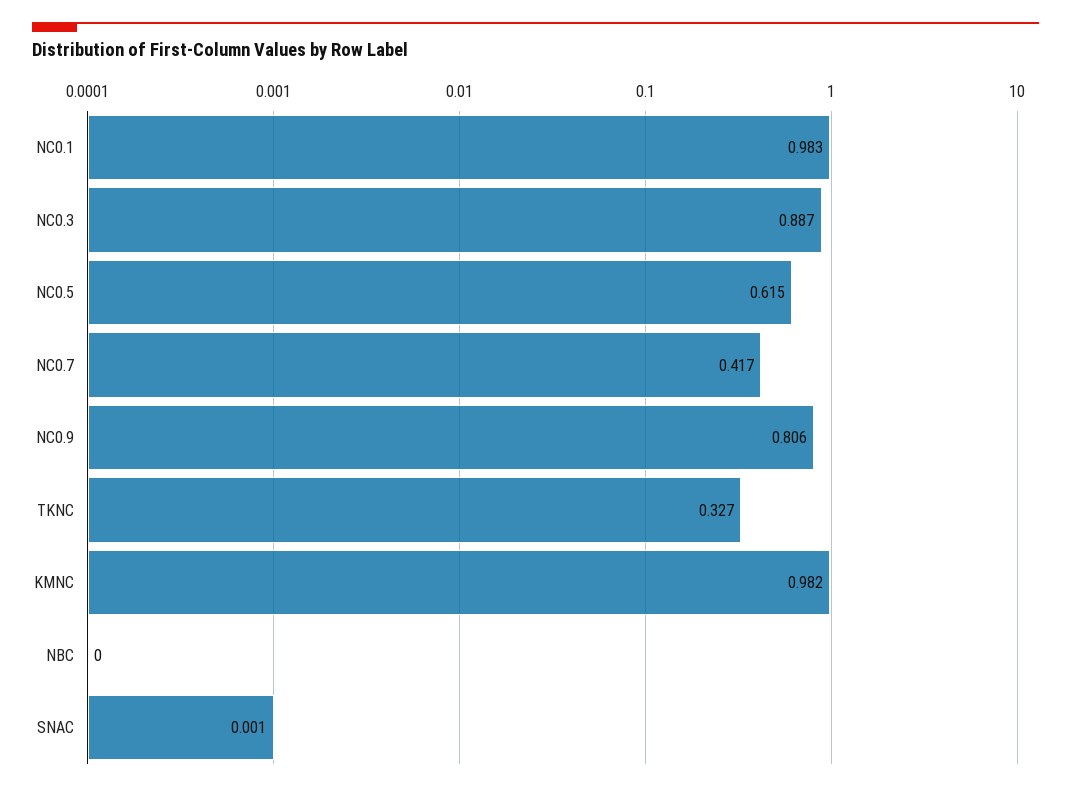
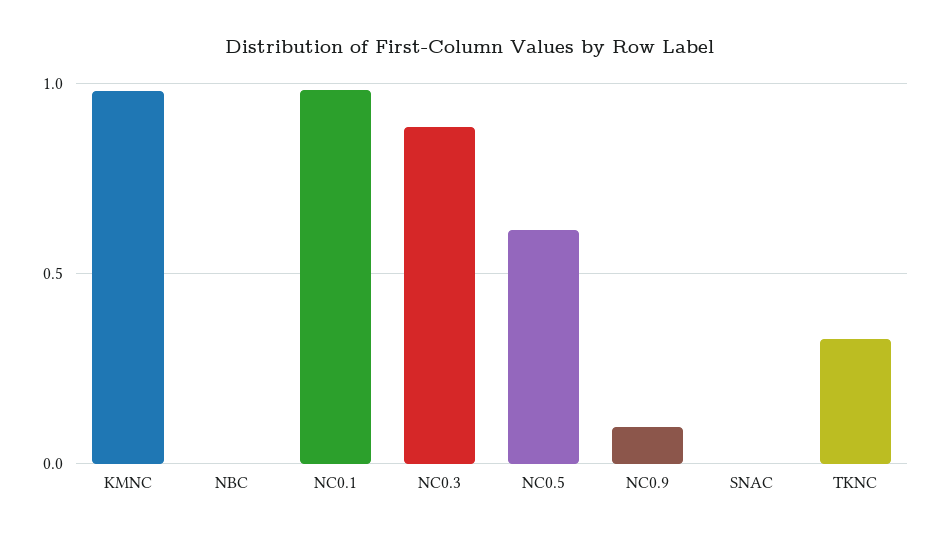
NC0.7: 0.417 -> none
NC0.9: 0.806 -> 0.1

